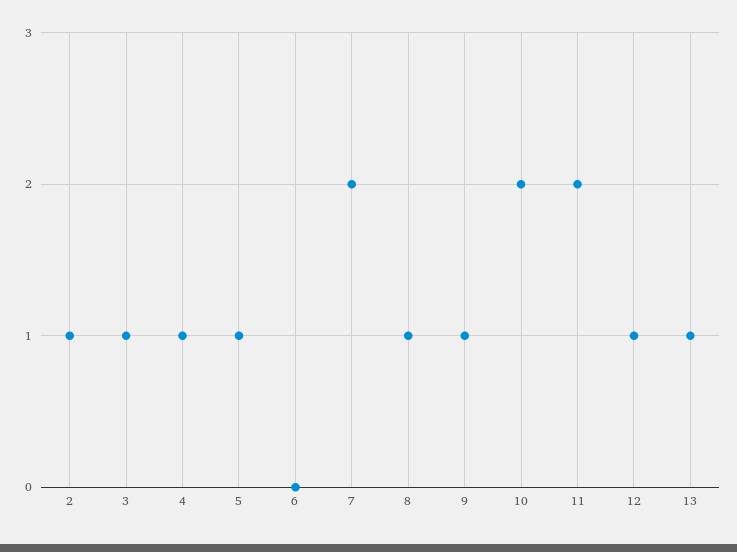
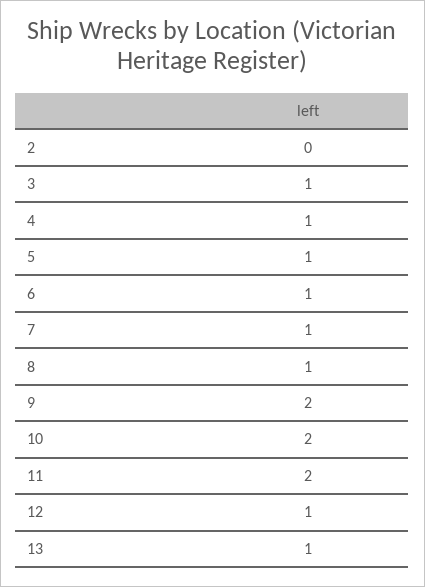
2: 1 -> 0
6: 0 -> 1
7: 2 -> 1
9: 1 -> 2

